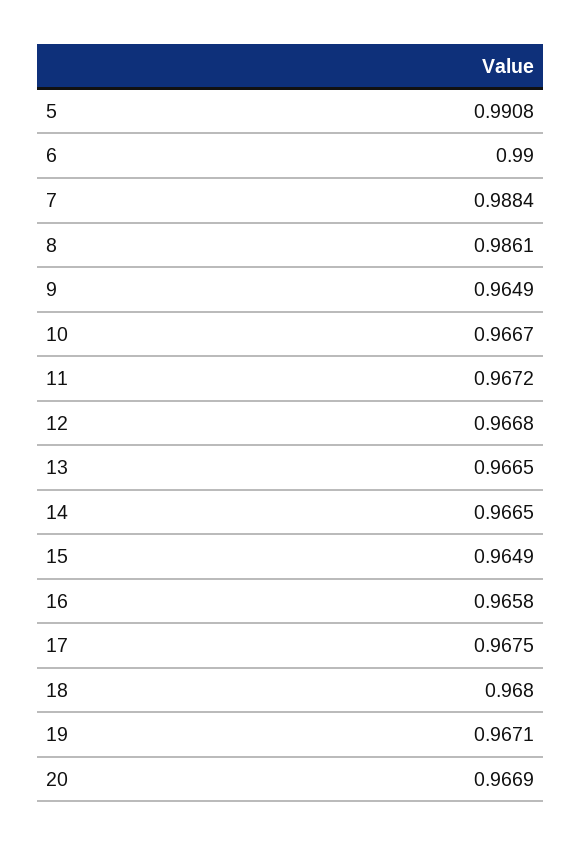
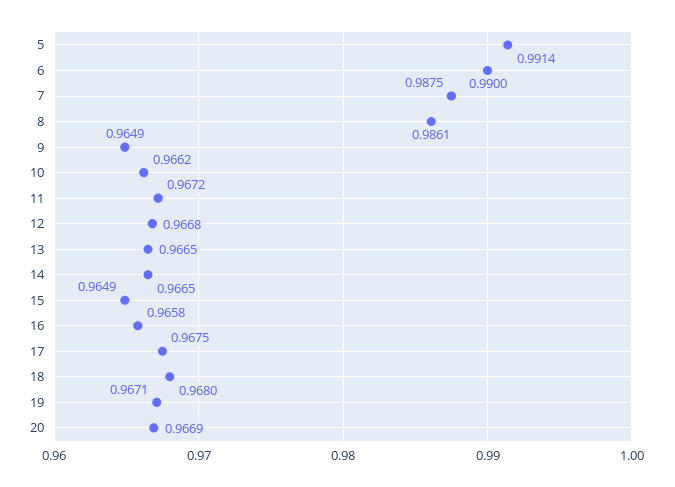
5: 0.9908 -> 0.9914
7: 0.9884 -> 0.9875
10: 0.9667 -> 0.9662

